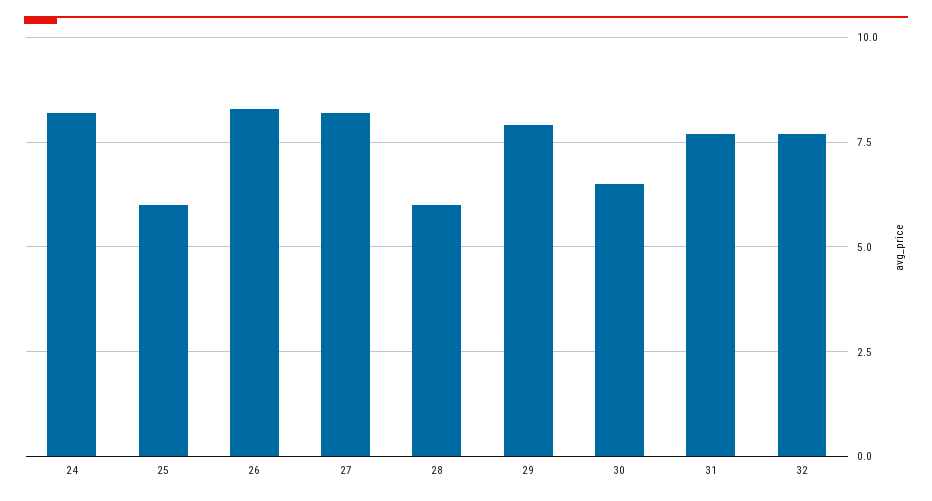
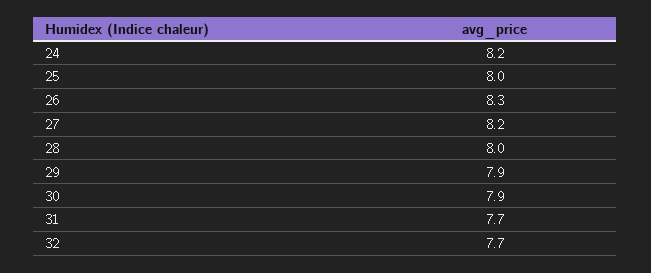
25: 6 -> 8
28: 6 -> 8
30: 6.5 -> 7.9

